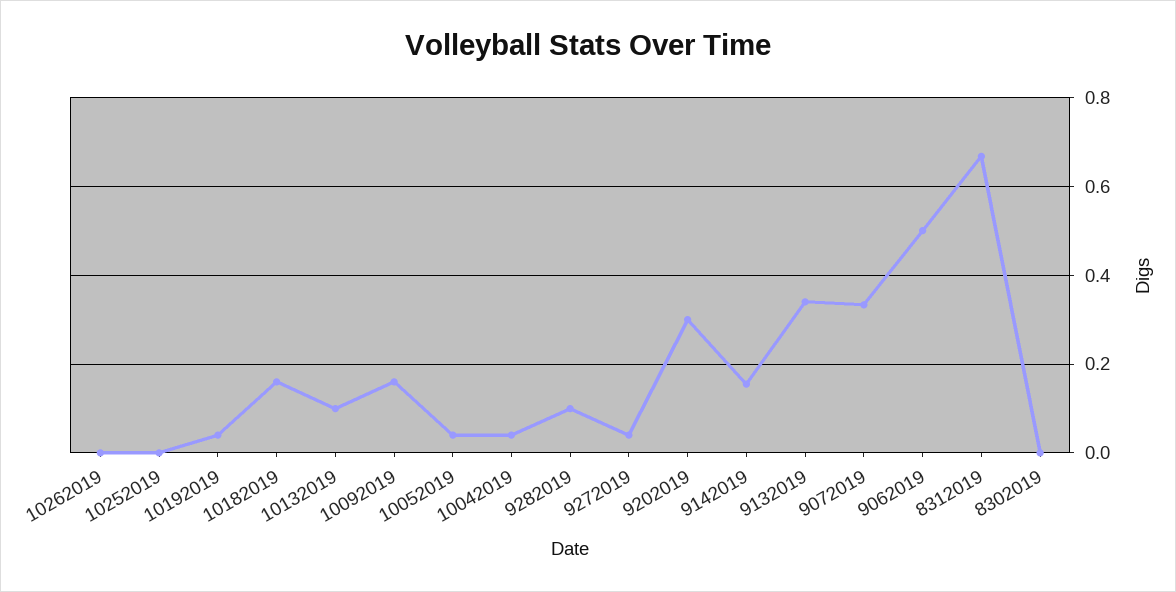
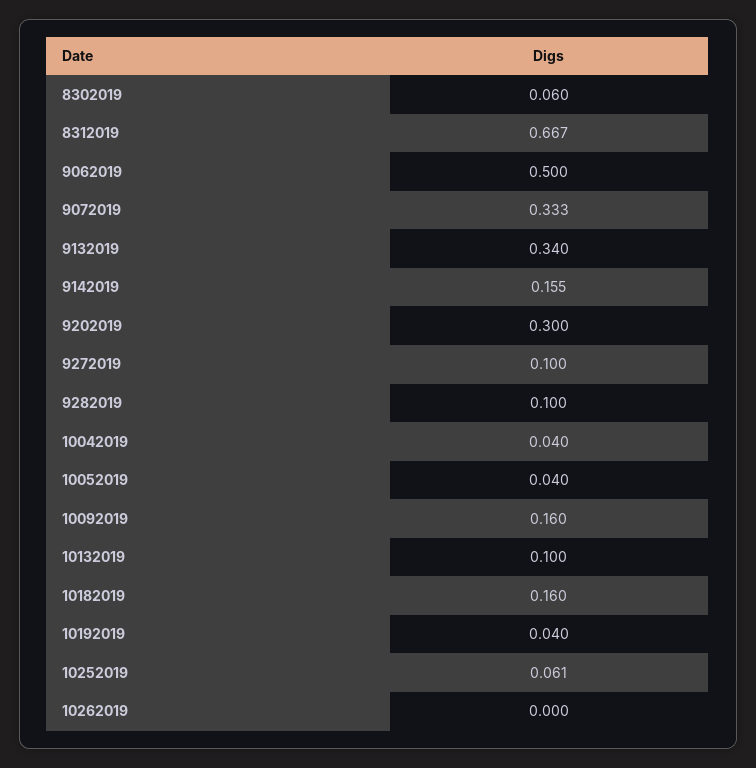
10252019: 0 -> 0.061
9272019: 0.04 -> 0.1
8302019: 0 -> 0.06

